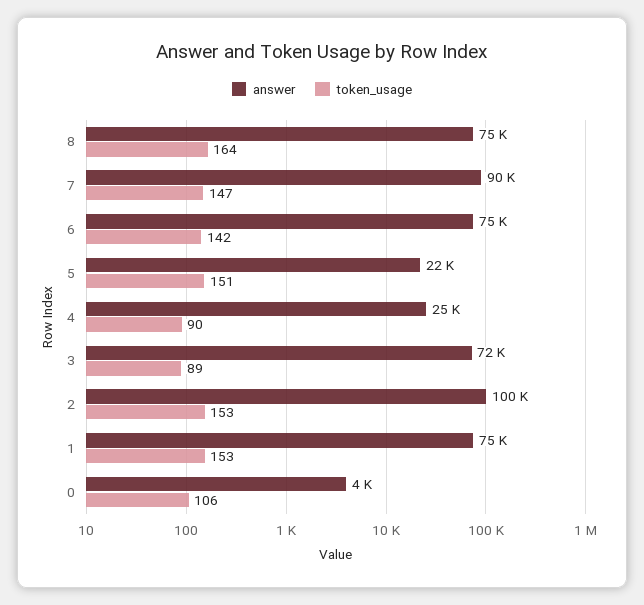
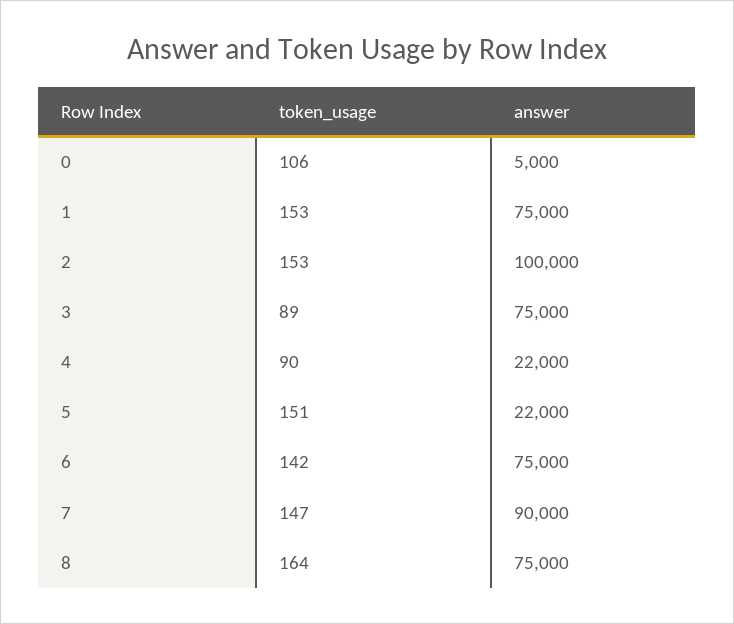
answer, 4: 25000 -> 22000
answer, 3: 72000 -> 75000
answer, 0: 4000 -> 5000

